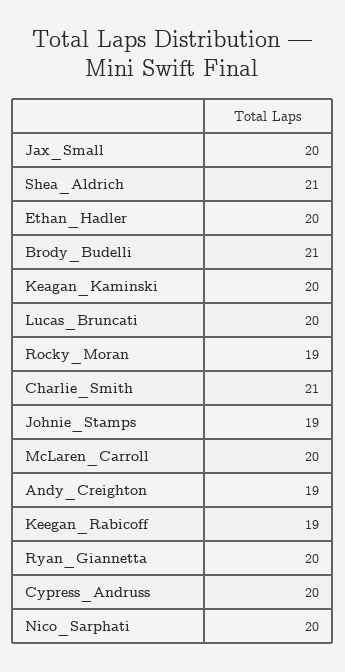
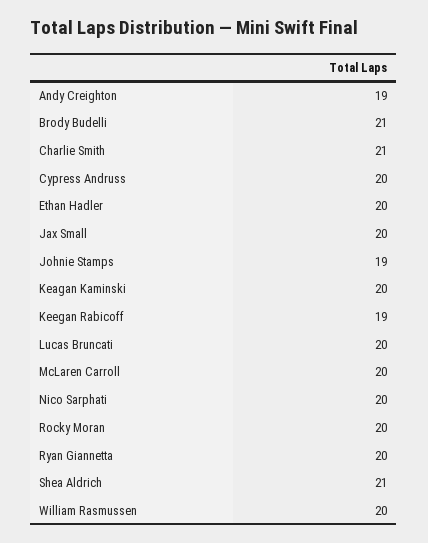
Rocky_Moran: 19 -> 20
William Rasmussen: none -> 20

